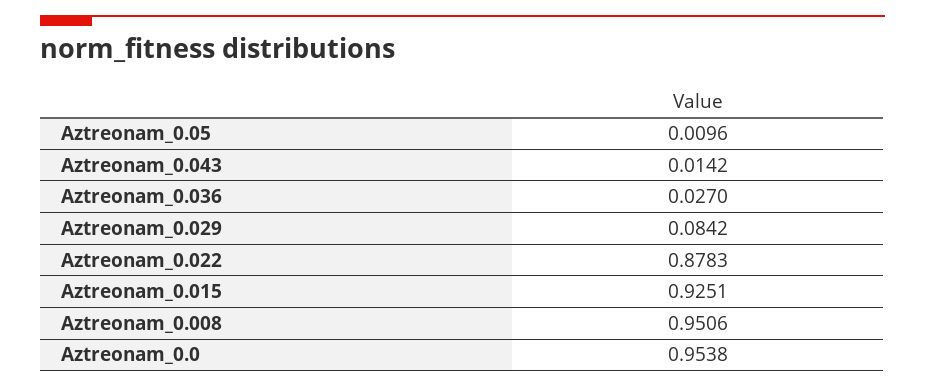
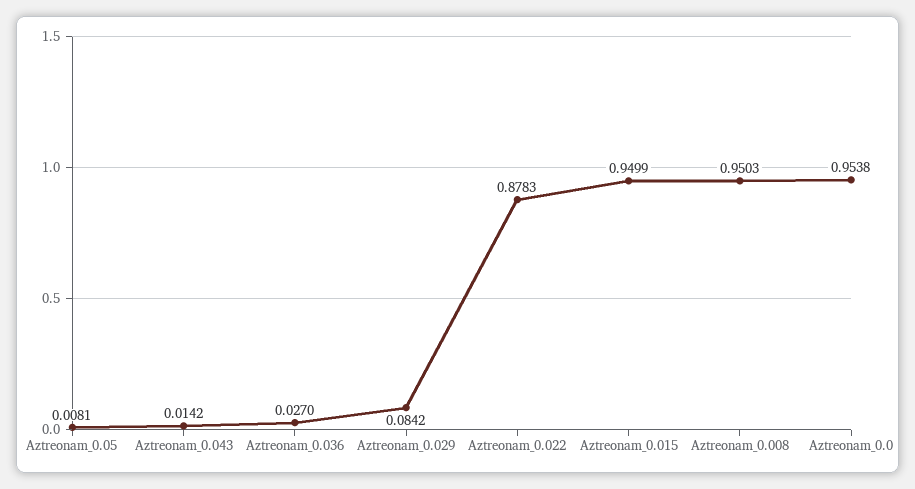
Aztreonam_0.05: 0.0096 -> 0.0081
Aztreonam_0.015: 0.9251 -> 0.9499
Aztreonam_0.008: 0.9506 -> 0.9503

